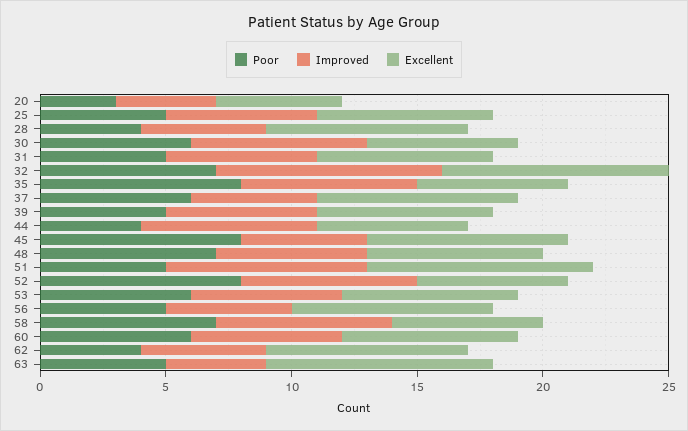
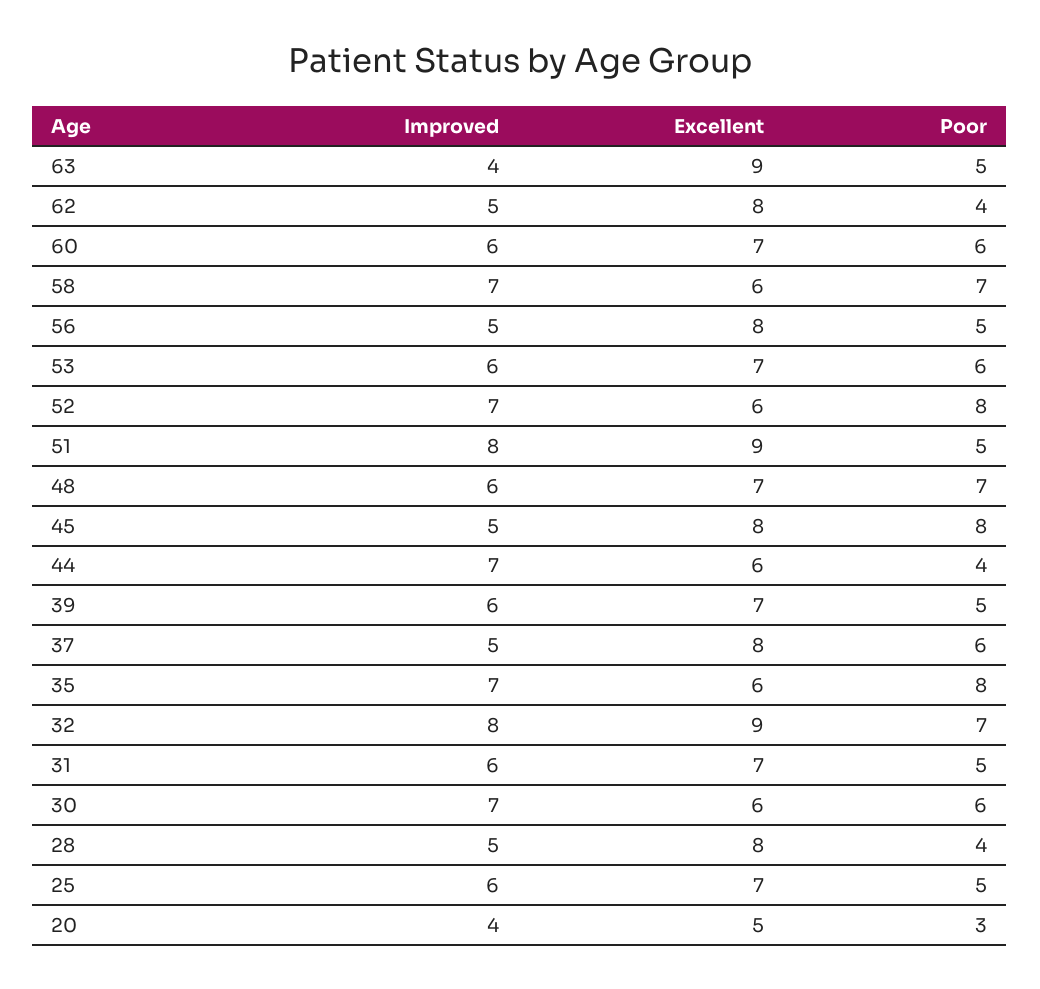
Improved, 32: 9 -> 8

